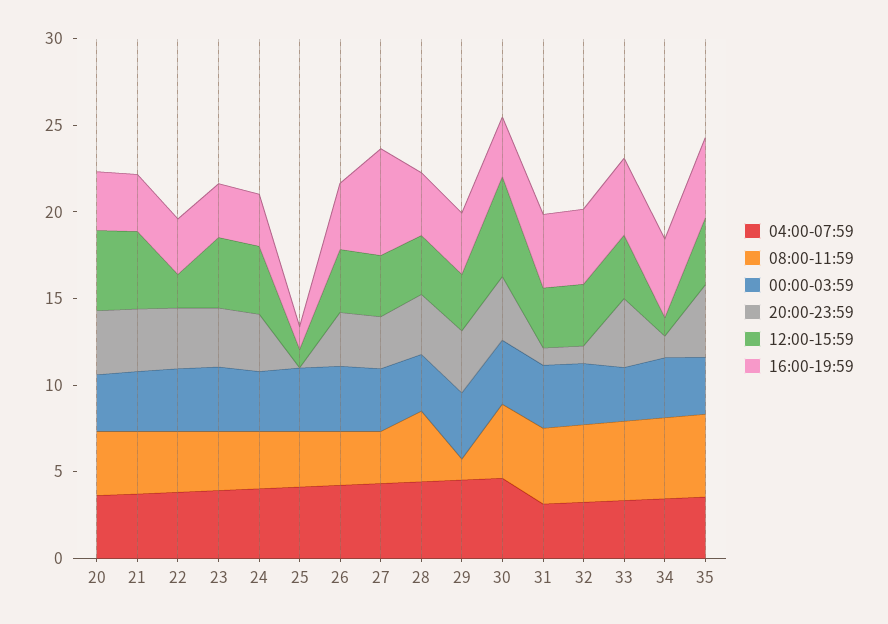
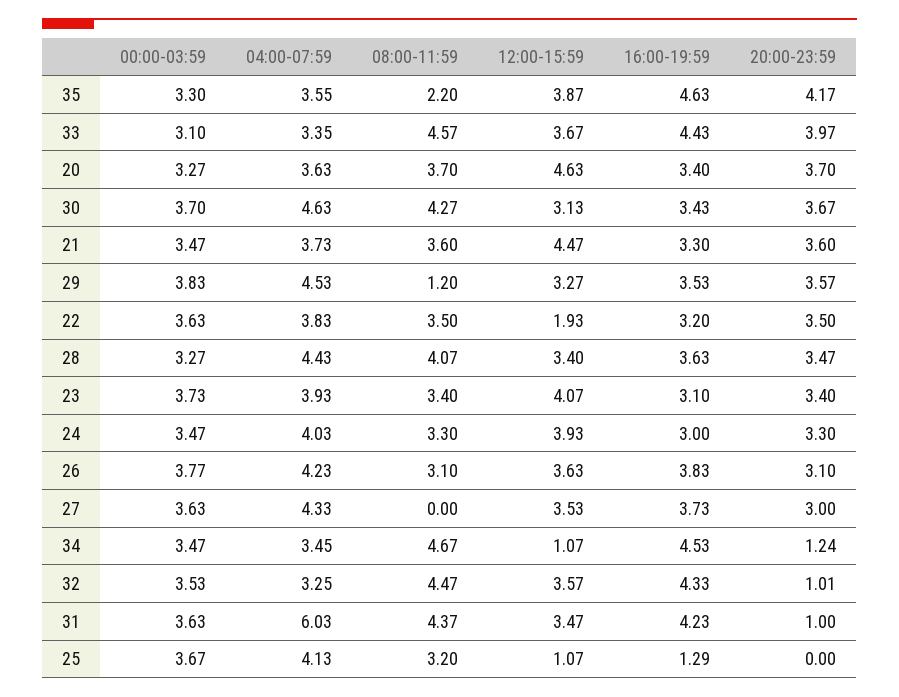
08:00-11:59, 27: 3 -> 0
16:00-19:59, 27: 6 -> 3.73
12:00-15:59, 30: 6 -> 3.13
04:00-07:59, 31: 3 -> 6.03
08:00-11:59, 35: 5 -> 2.2

